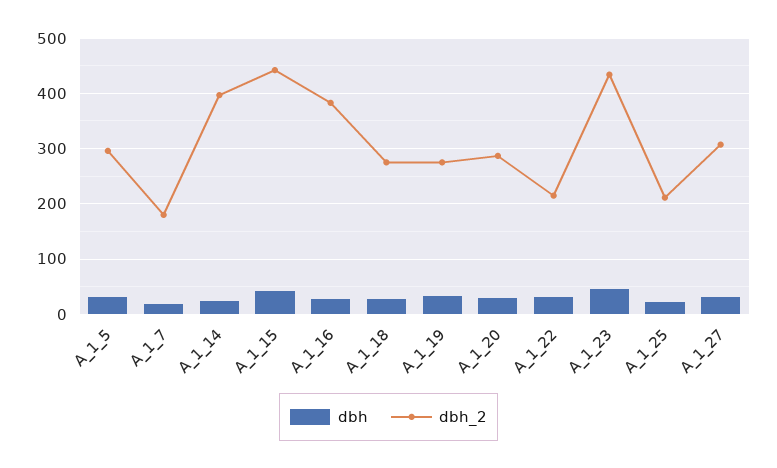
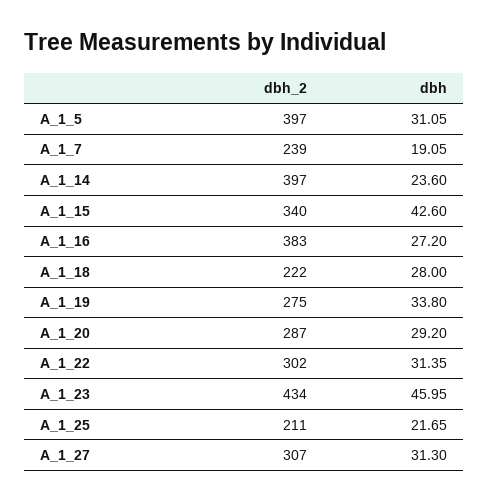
dbh_2, A_1_5: 300 -> 397
dbh_2, A_1_7: 180 -> 239
dbh_2, A_1_15: 440 -> 340
dbh_2, A_1_18: 280 -> 222
dbh_2, A_1_22: 220 -> 302

